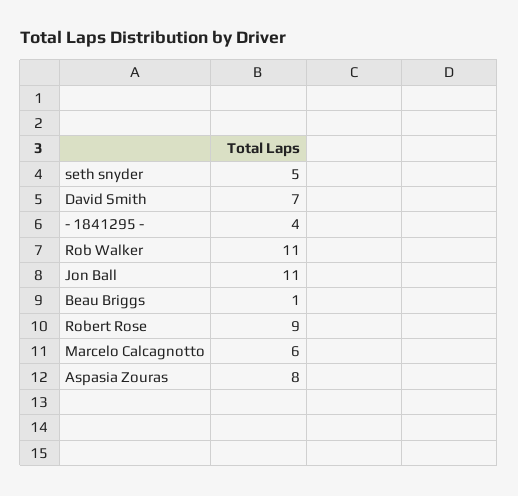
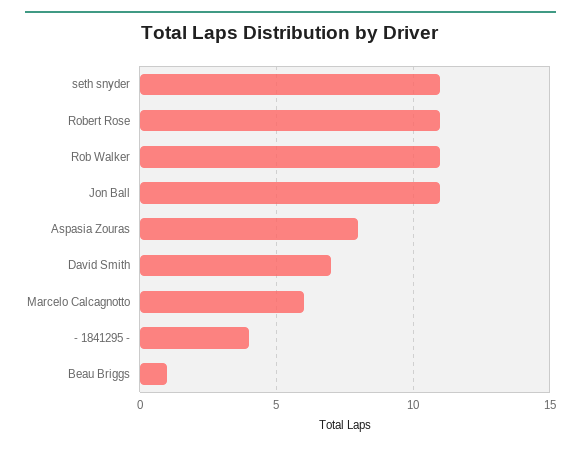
seth snyder: 5 -> 11
Robert Rose: 9 -> 11

